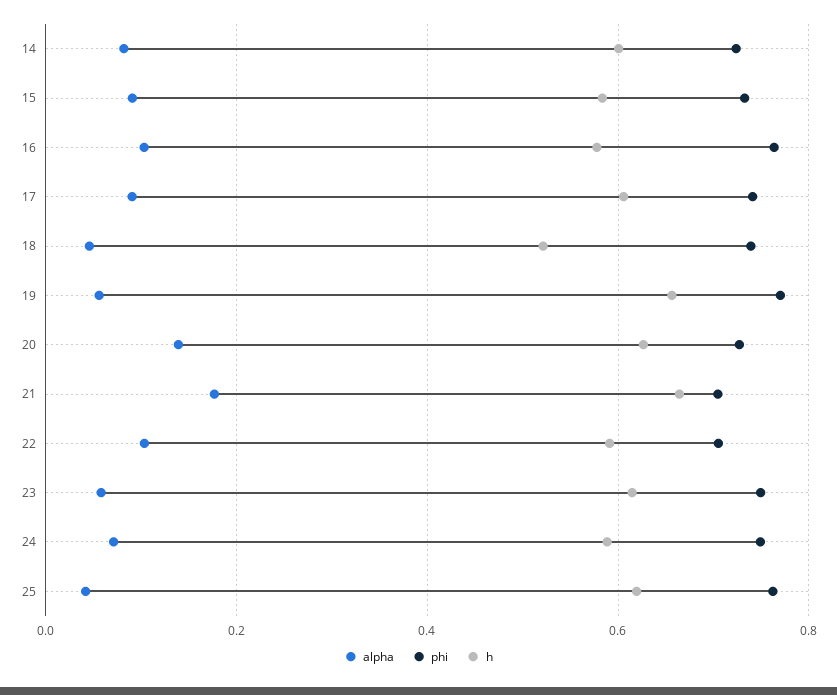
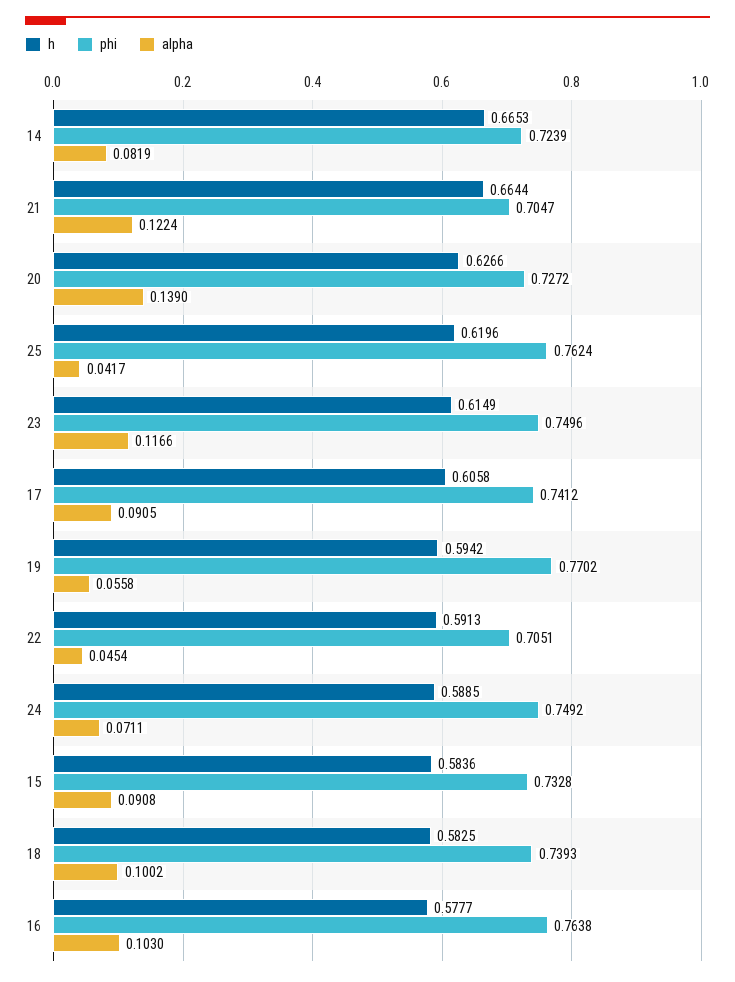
h, 14: 0.6 -> 0.6653
alpha, 18: 0.04 -> 0.1002
h, 18: 0.52 -> 0.5825
h, 19: 0.66 -> 0.5942
alpha, 21: 0.18 -> 0.1224
alpha, 22: 0.1 -> 0.0454
alpha, 23: 0.06 -> 0.1166

